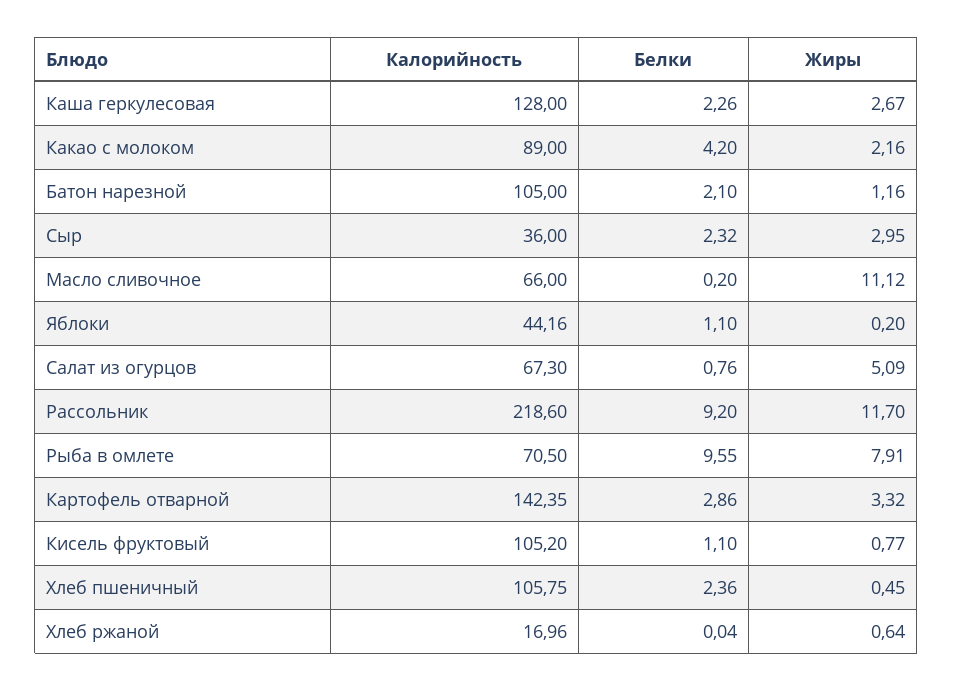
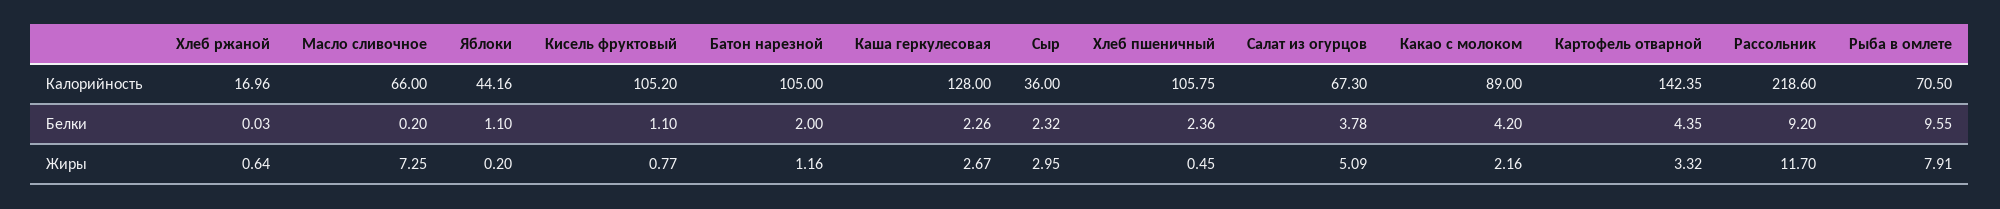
Белки, Батон нарезной: 2.1 -> 2
Жиры, Масло сливочное: 11.12 -> 7.25
Белки, Салат из огурцов: 0.76 -> 3.78
Белки, Картофель отварной: 2.86 -> 4.35
Белки, Хлеб ржаной: 0.04 -> 0.03

